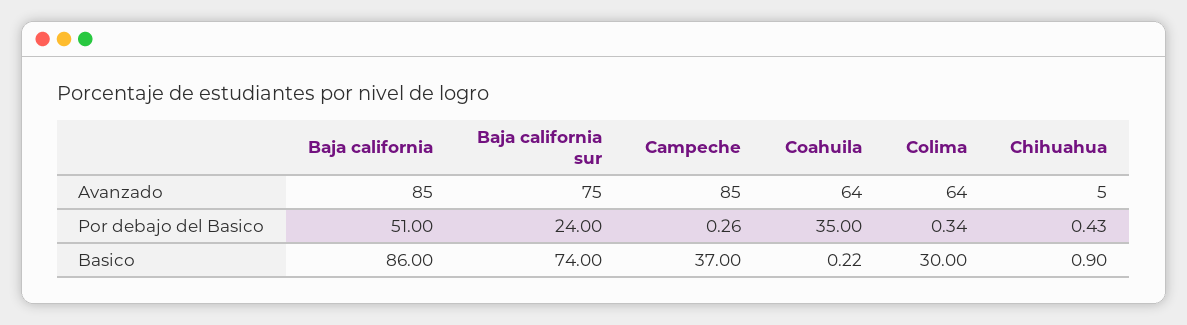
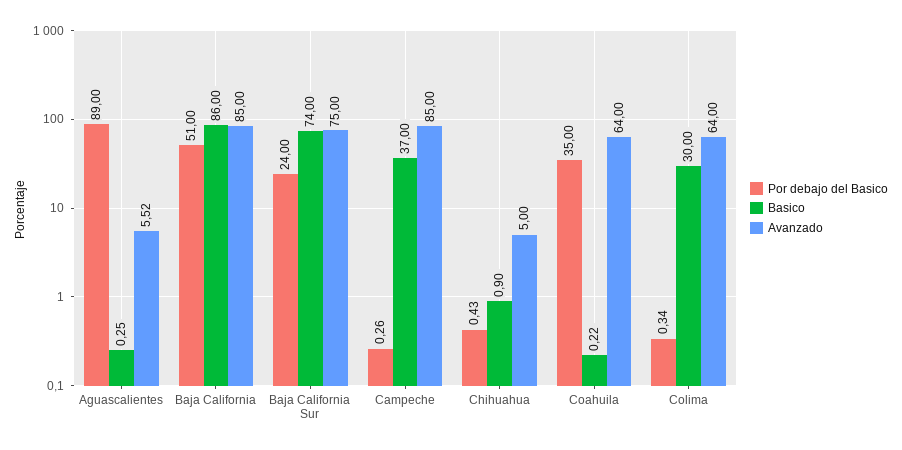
Por debajo del Basico, Aguascalientes: none -> 89
Basico, Aguascalientes: none -> 0.25
Avanzado, Aguascalientes: none -> 5.52

